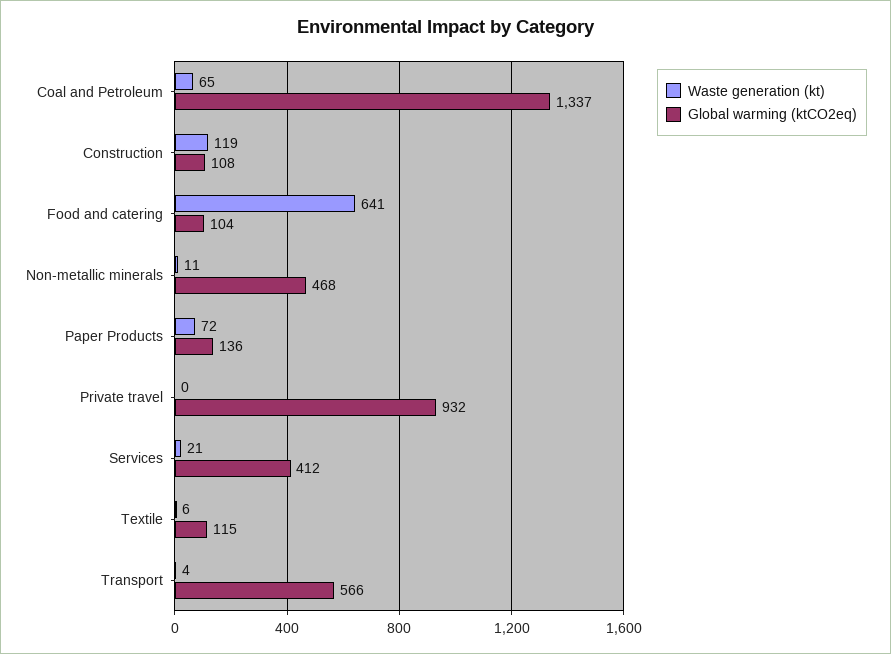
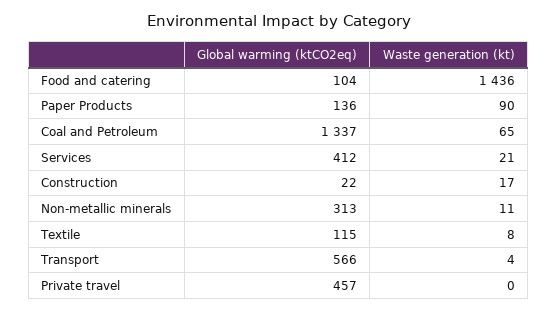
Waste generation (kt), Construction: 119 -> 17
Global warming (ktCO2eq), Construction: 108 -> 22
Waste generation (kt), Food and catering: 641 -> 1436
Global warming (ktCO2eq), Non-metallic minerals: 468 -> 313
Waste generation (kt), Paper Products: 72 -> 90
Global warming (ktCO2eq), Private travel: 932 -> 457
Waste generation (kt), Textile: 6 -> 8

